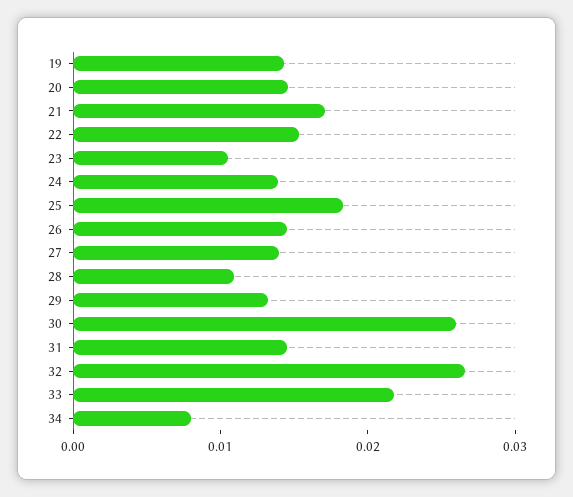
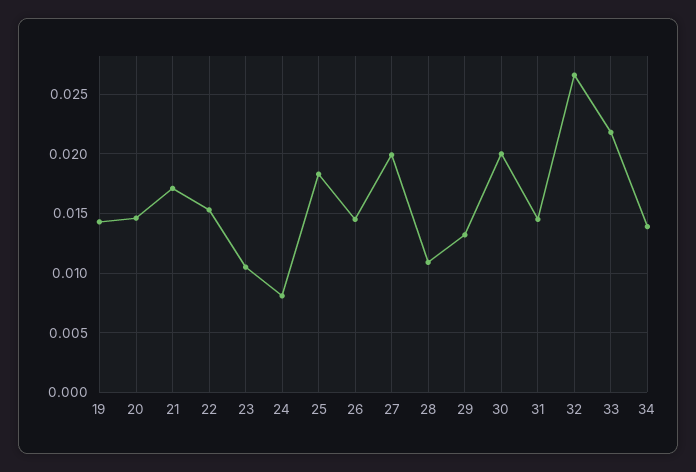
24: 0.014 -> 0.008
27: 0.014 -> 0.02
30: 0.026 -> 0.02
34: 0.008 -> 0.014

